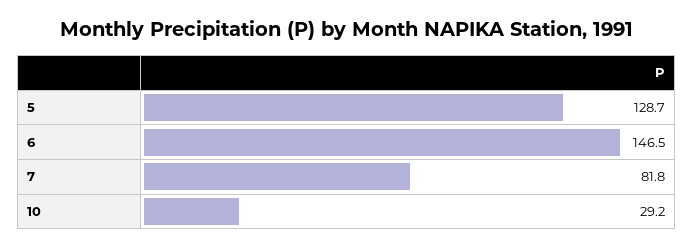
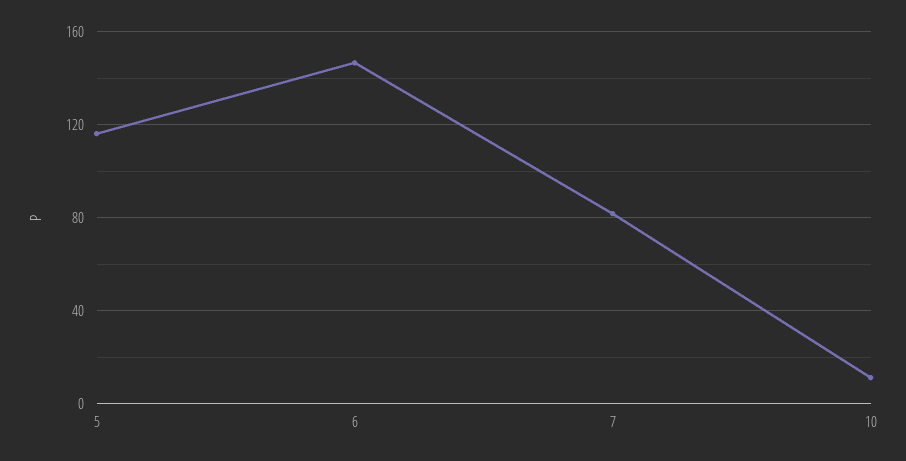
5: 128.7 -> 115
10: 29.2 -> 10

